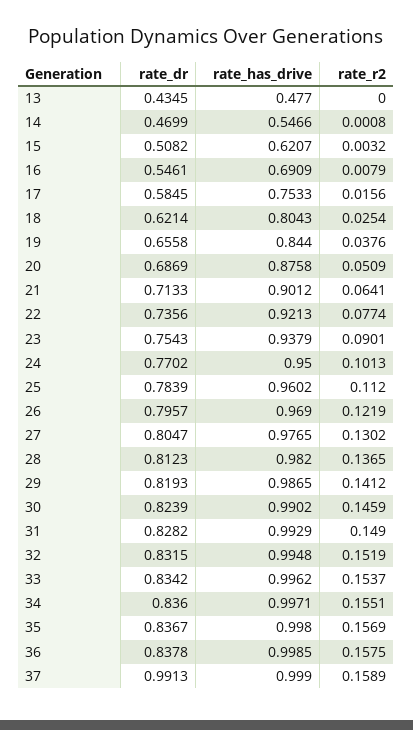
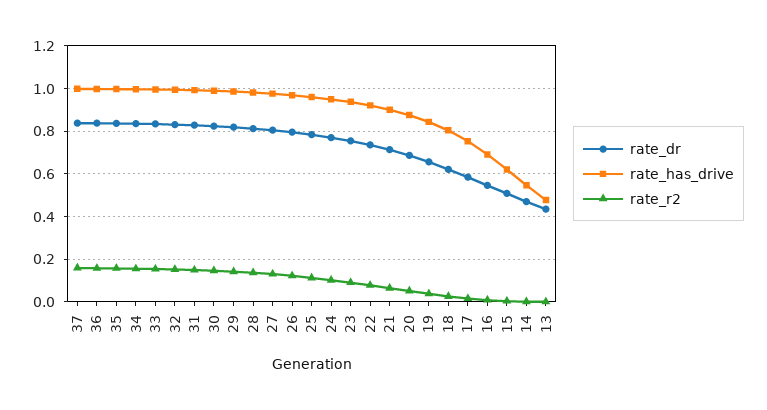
rate_dr, 37: 0.9913 -> 0.85

